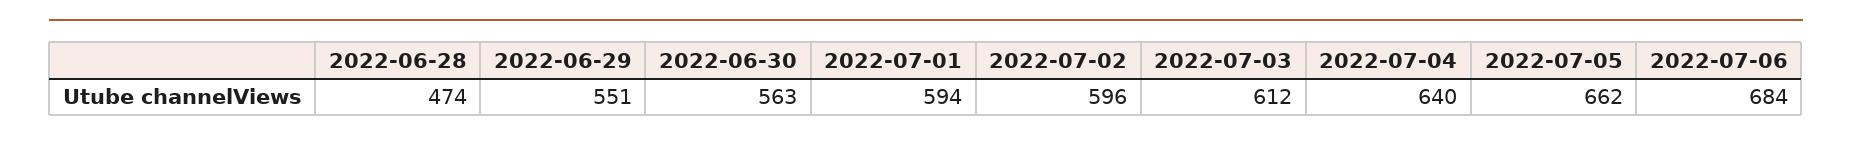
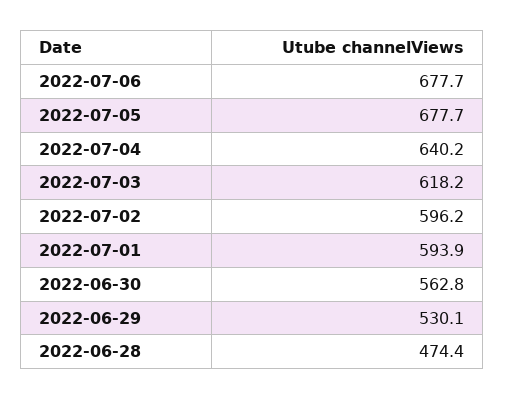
2022-06-29: 551 -> 530.1
2022-07-03: 612 -> 618.2
2022-07-05: 662 -> 677.7
2022-07-06: 684 -> 677.7

